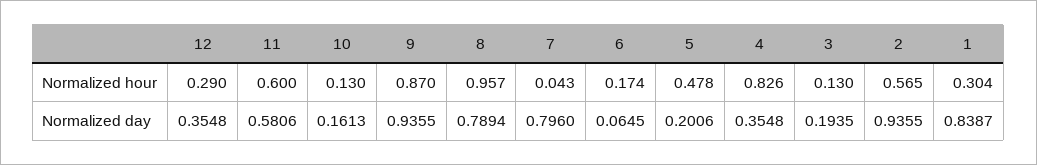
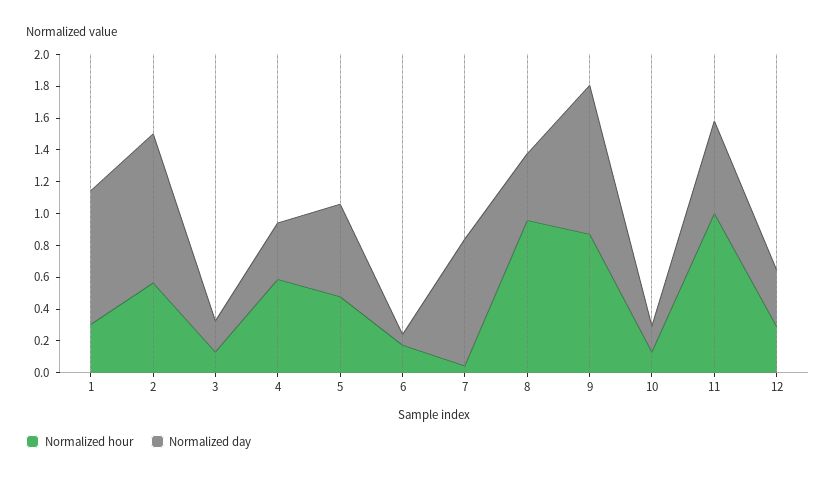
Normalized hour, 11: 0.6 -> 1
Normalized hour, 4: 0.826 -> 0.6
Normalized day, 8: 0.7894 -> 0.4
Normalized day, 5: 0.2006 -> 0.6

